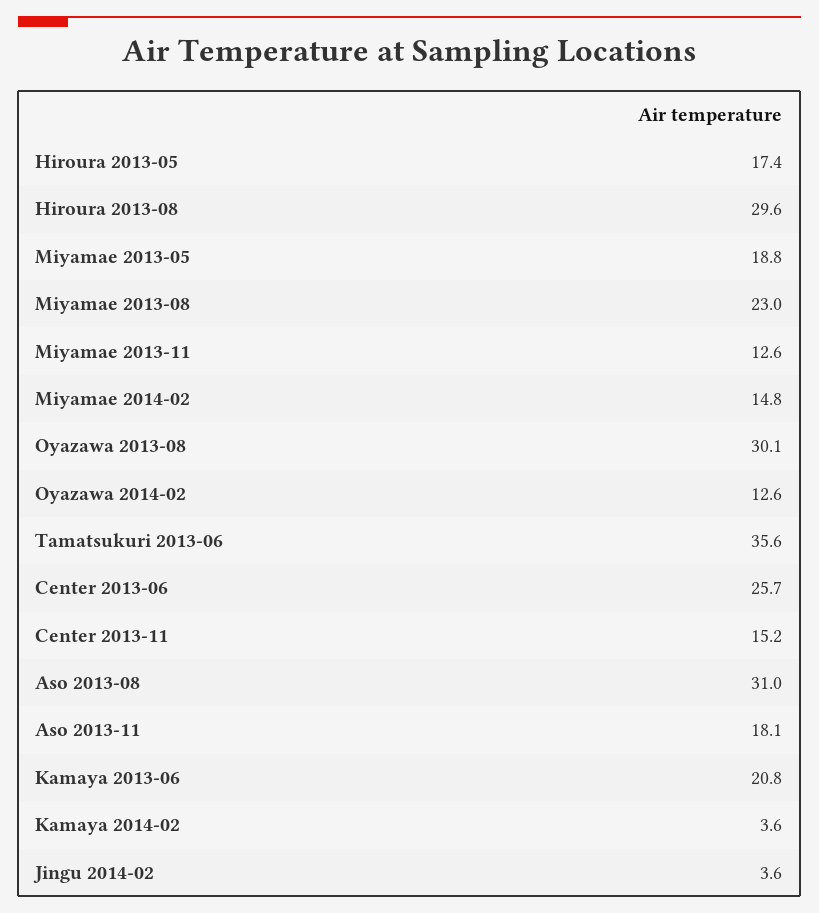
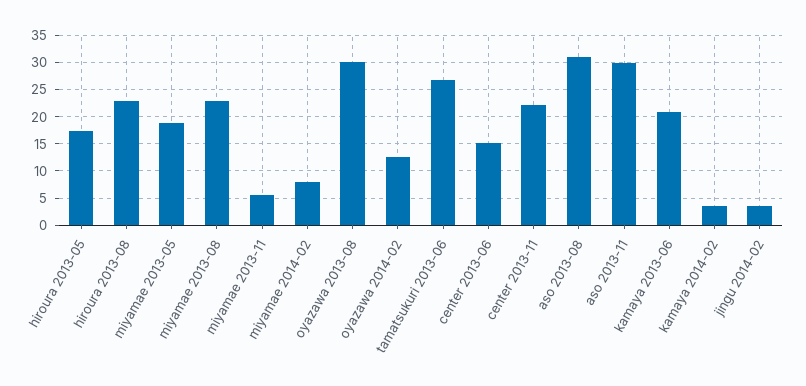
Hiroura 2013-08: 29.6 -> 22.5
Miyamae 2013-11: 12.6 -> 5
Miyamae 2014-02: 14.8 -> 7.5
Tamatsukuri 2013-06: 35.6 -> 27.5
Center 2013-06: 25.7 -> 15
Center 2013-11: 15.2 -> 22.5
Aso 2013-11: 18.1 -> 30

